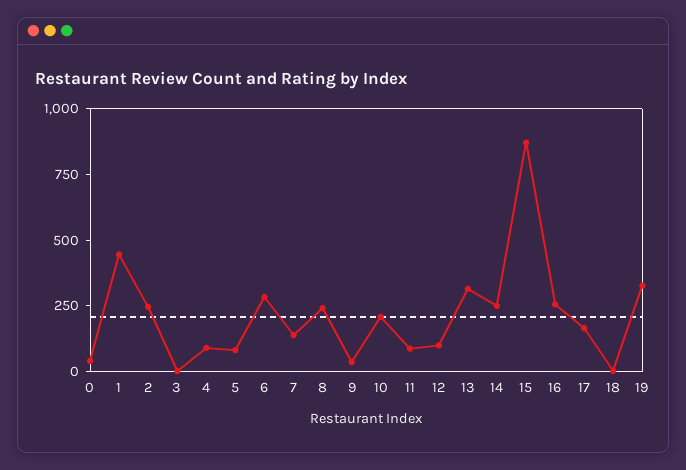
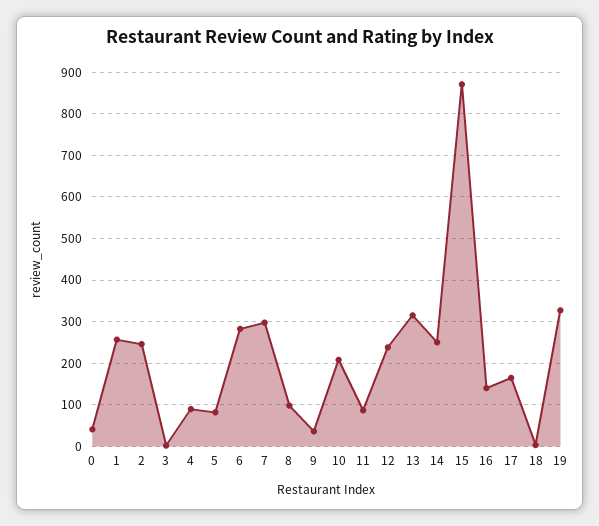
1: 450 -> 260
7: 150 -> 300
8: 250 -> 100
12: 100 -> 240
16: 250 -> 140

